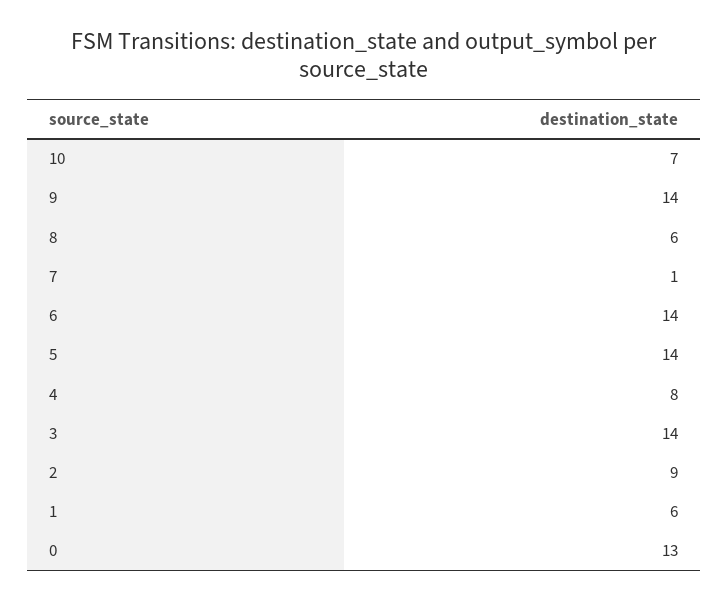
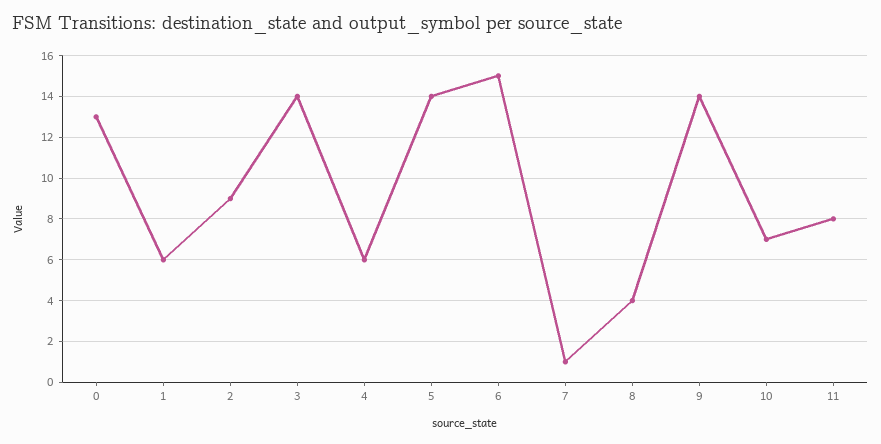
8: 6 -> 4
6: 14 -> 15
4: 8 -> 6
11: none -> 8

